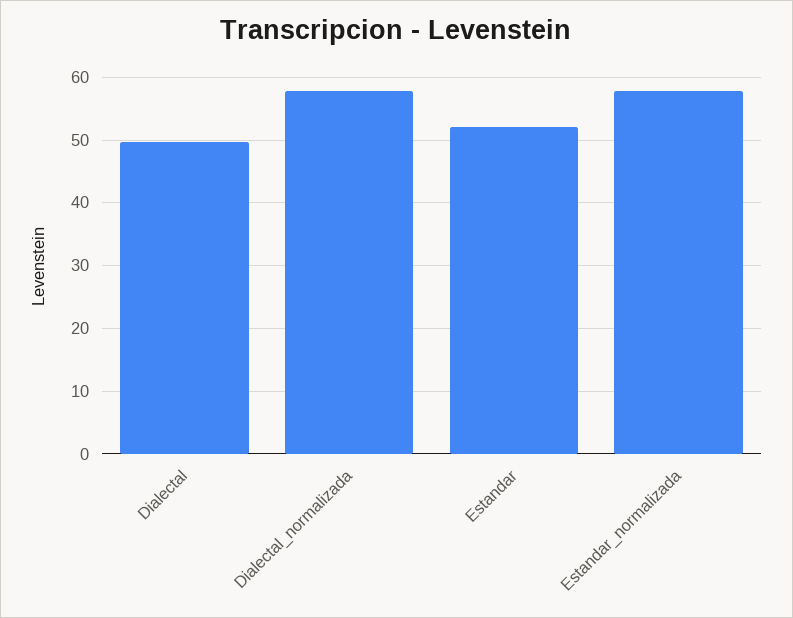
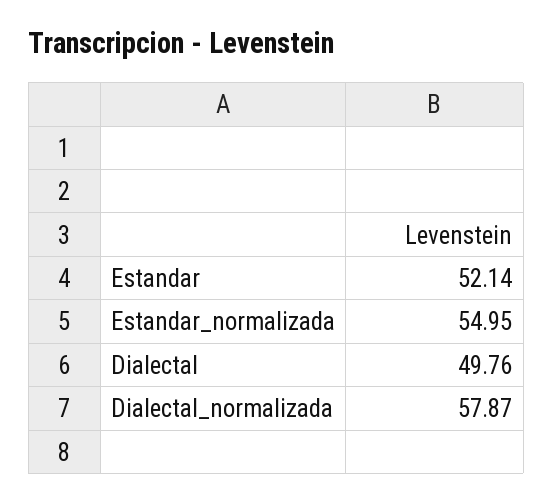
Estandar_normalizada: 58 -> 54.95

